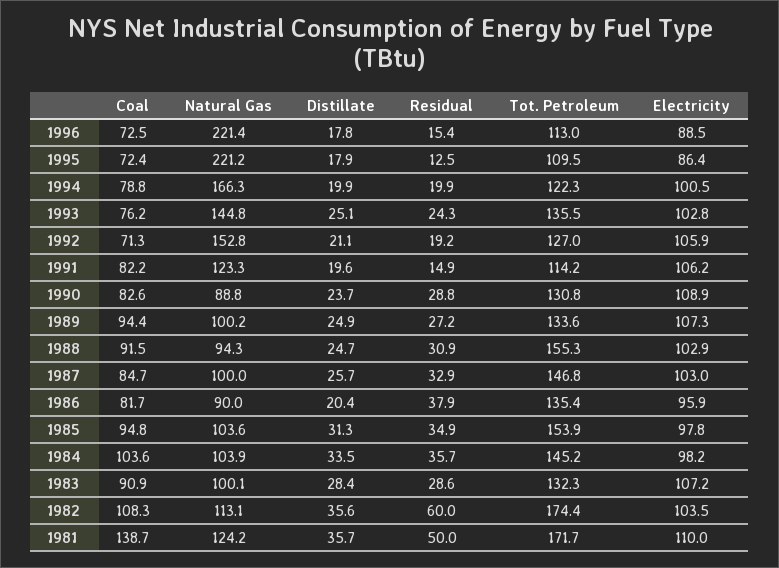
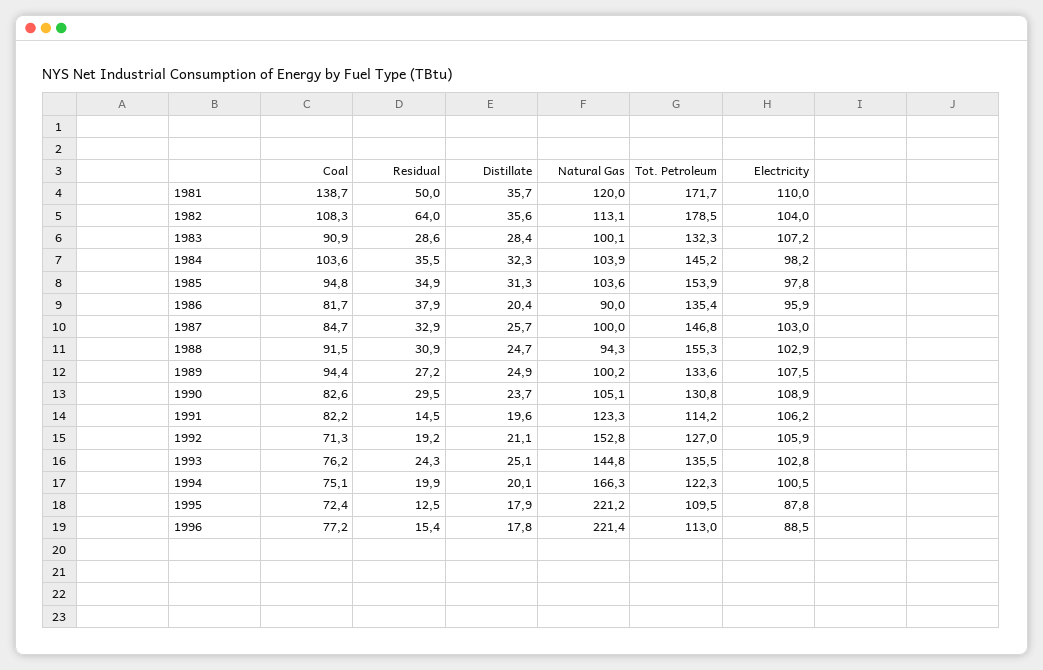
Coal, 1996: 72.5 -> 77.2
Electricity, 1995: 86.4 -> 87.8
Coal, 1994: 78.8 -> 75.1
Distillate, 1994: 19.9 -> 20.1
Residual, 1991: 14.9 -> 14.5
Natural Gas, 1990: 88.8 -> 105.1
Residual, 1990: 28.8 -> 29.5
Electricity, 1989: 107.3 -> 107.5
Distillate, 1984: 33.5 -> 32.3
Residual, 1984: 35.7 -> 35.5
Residual, 1982: 60 -> 64
Tot. Petroleum, 1982: 174.4 -> 178.5
Electricity, 1982: 103.5 -> 104
Natural Gas, 1981: 124.2 -> 120

